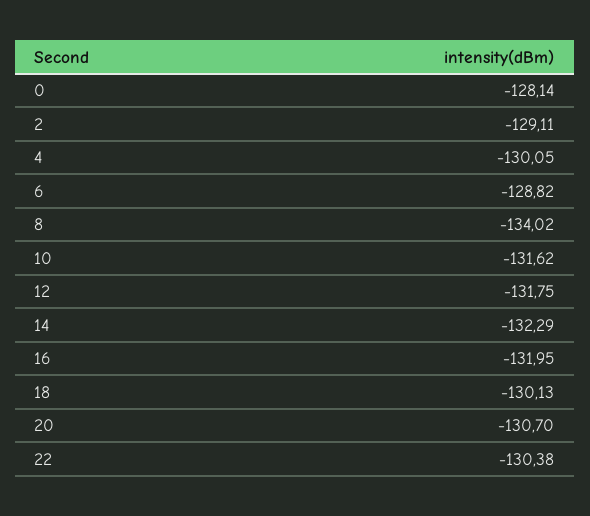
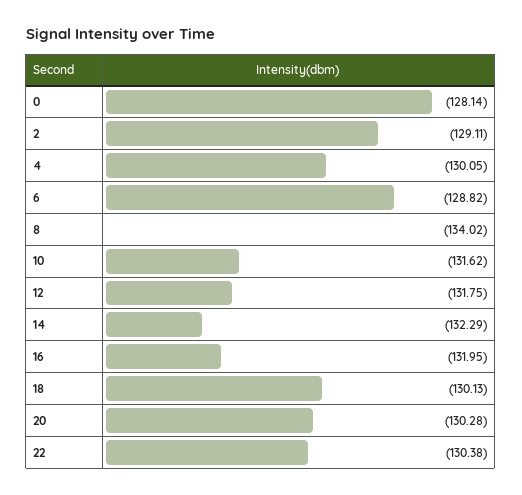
20: -130.7 -> -130.28

